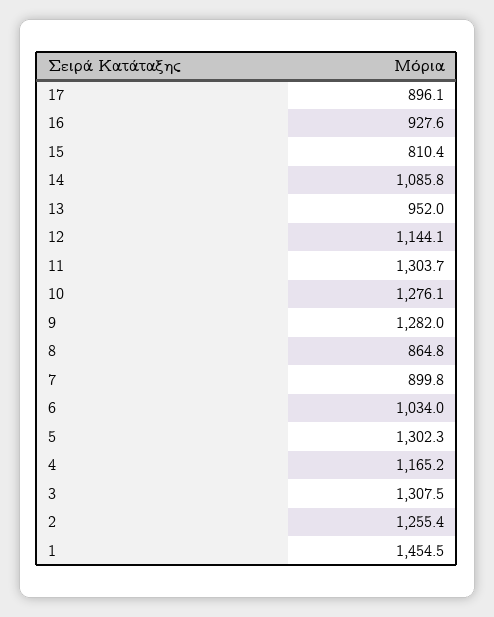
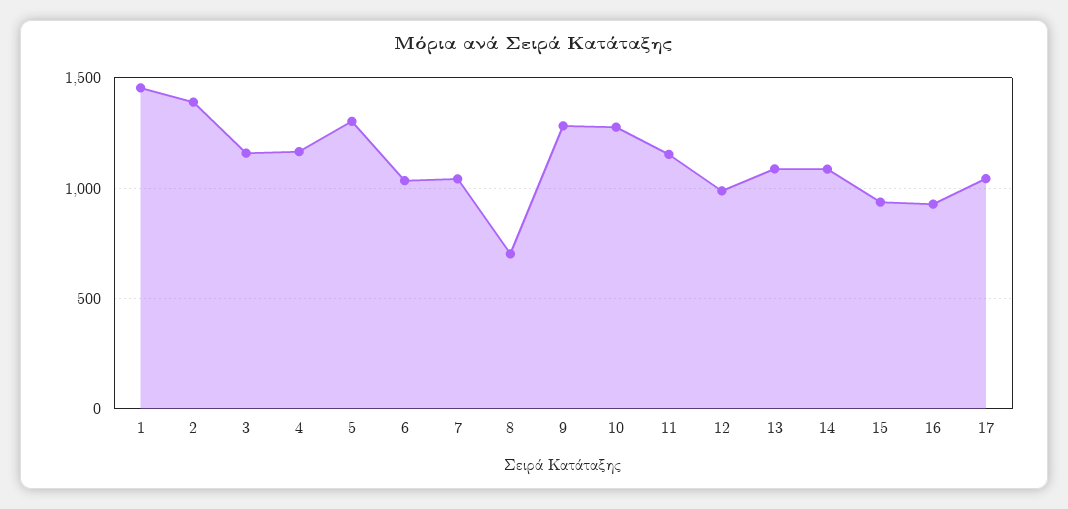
17: 896.1 -> 1050
15: 810.4 -> 950
13: 952 -> 1100
12: 1144.1 -> 1000
11: 1303.7 -> 1150
8: 864.8 -> 700
7: 899.8 -> 1050
3: 1307.5 -> 1150
2: 1255.4 -> 1400

